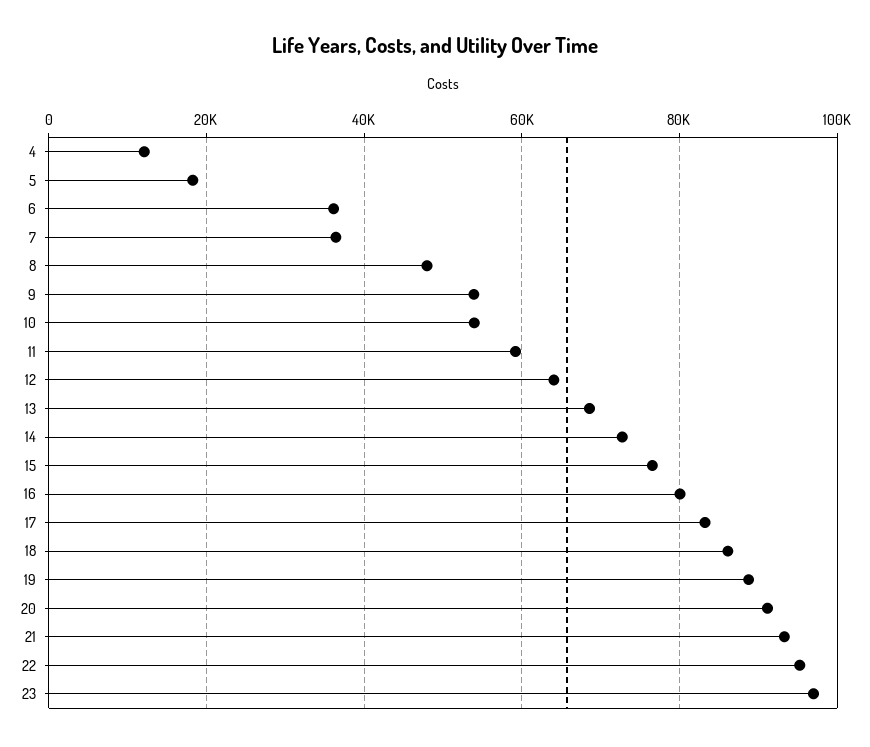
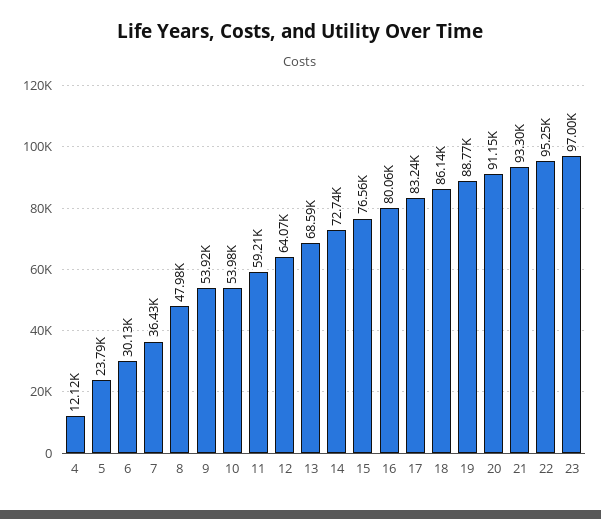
5: 18000 -> 23790
6: 36000 -> 30130

